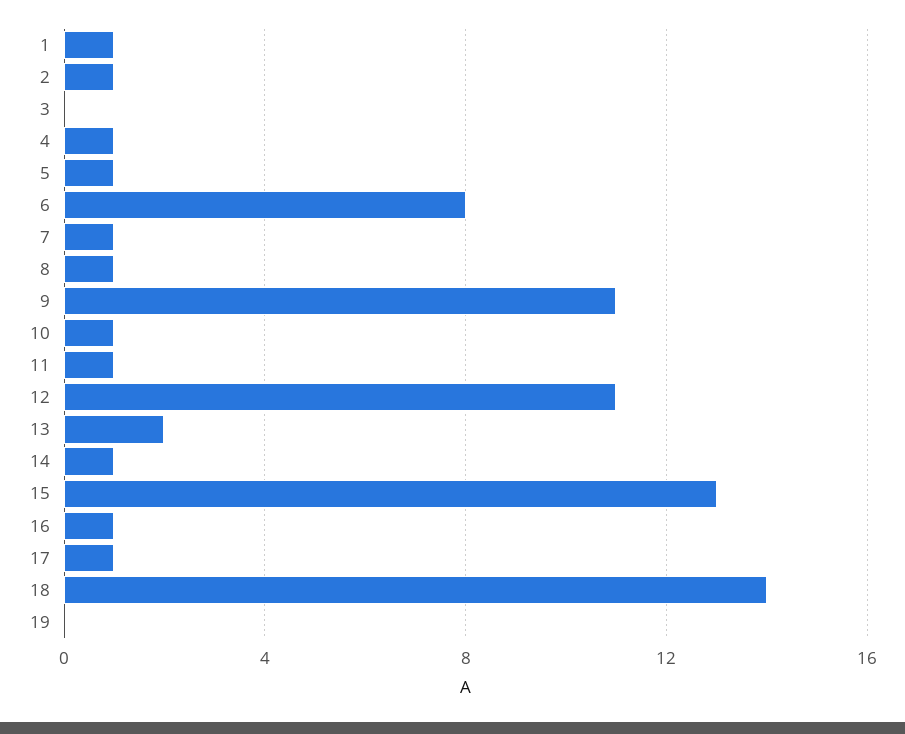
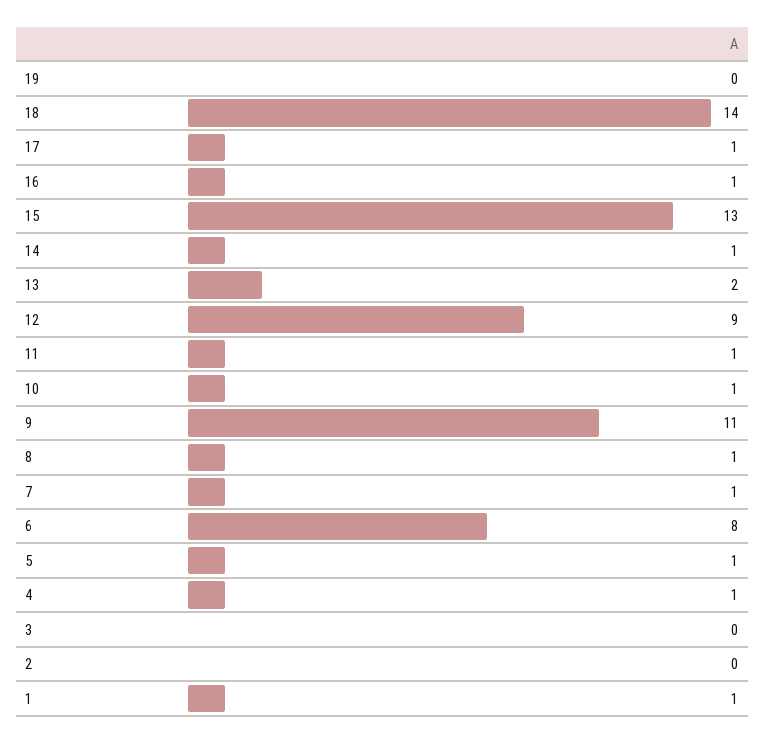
2: 1 -> 0
12: 11 -> 9

